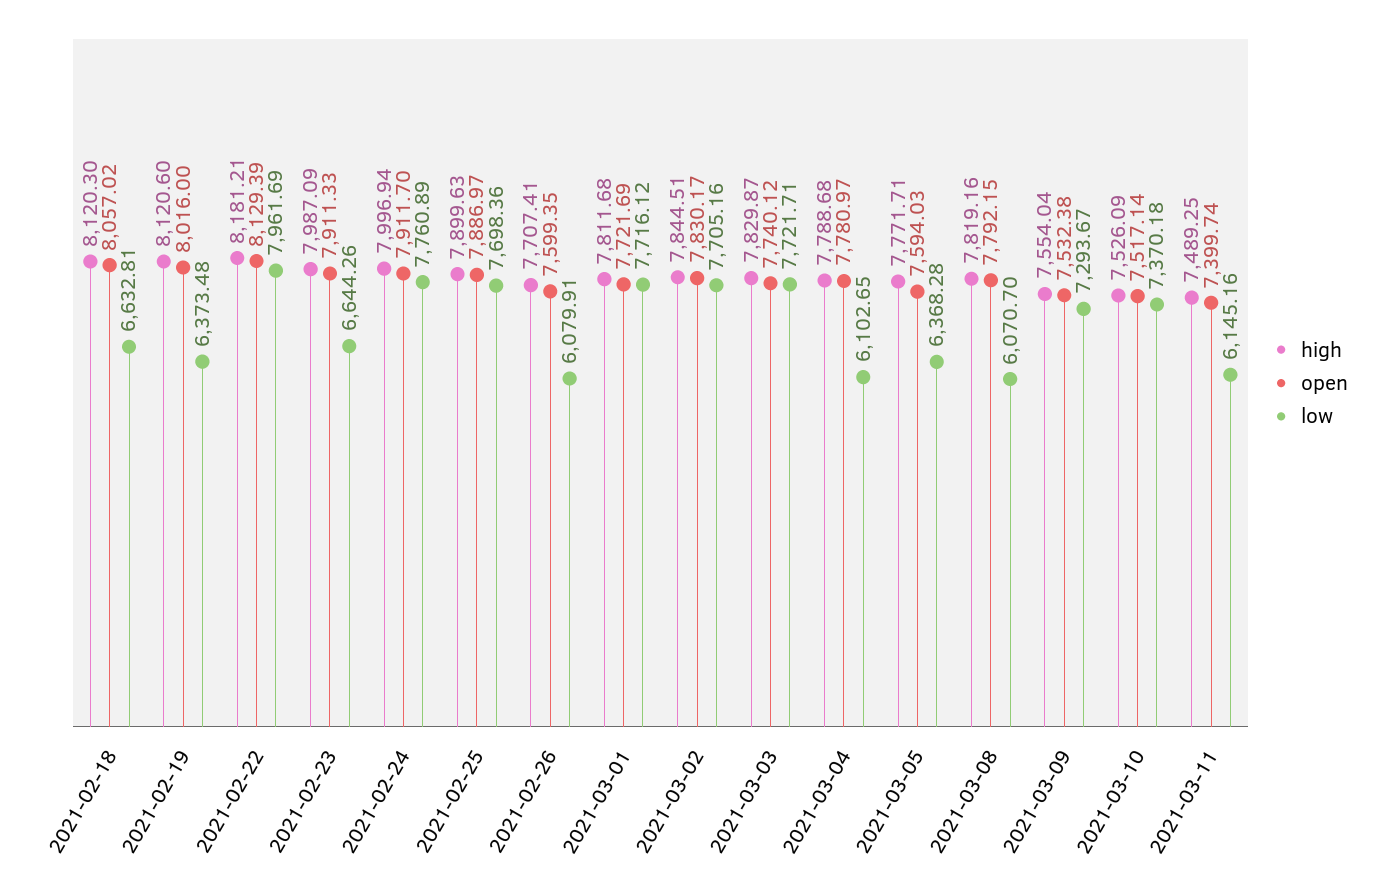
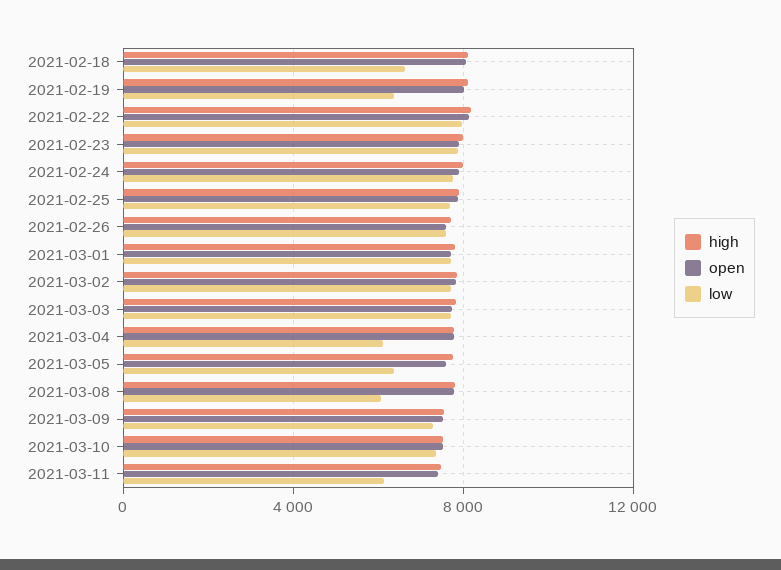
low, 2021-02-23: 6644.26 -> 8000
low, 2021-02-26: 6079.91 -> 7500

